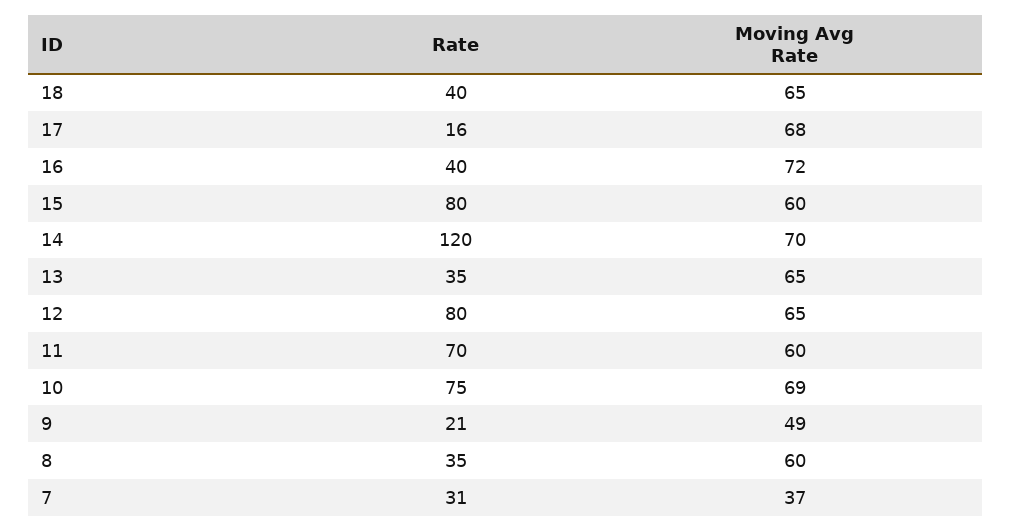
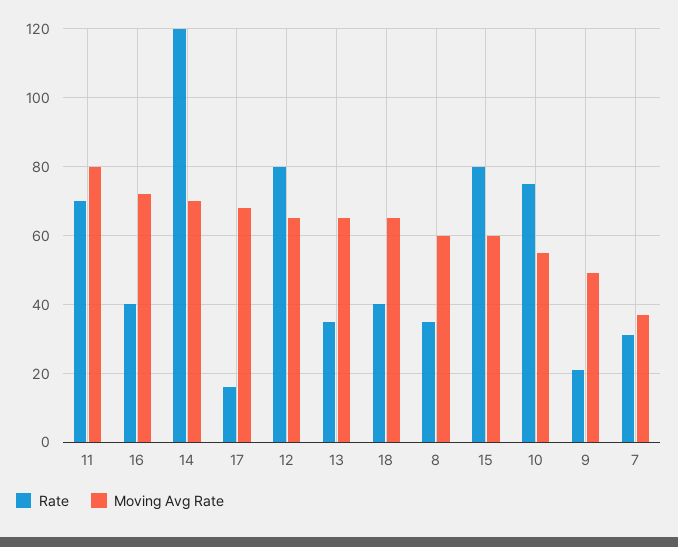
Moving Avg Rate, 11: 60 -> 80
Moving Avg Rate, 10: 69 -> 55

